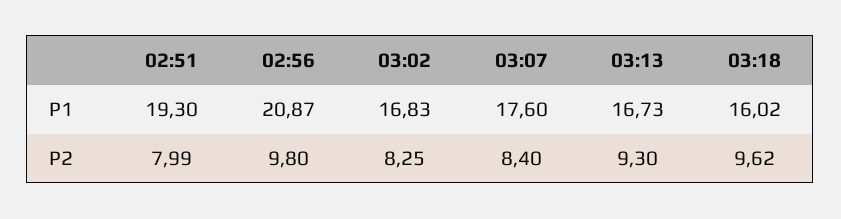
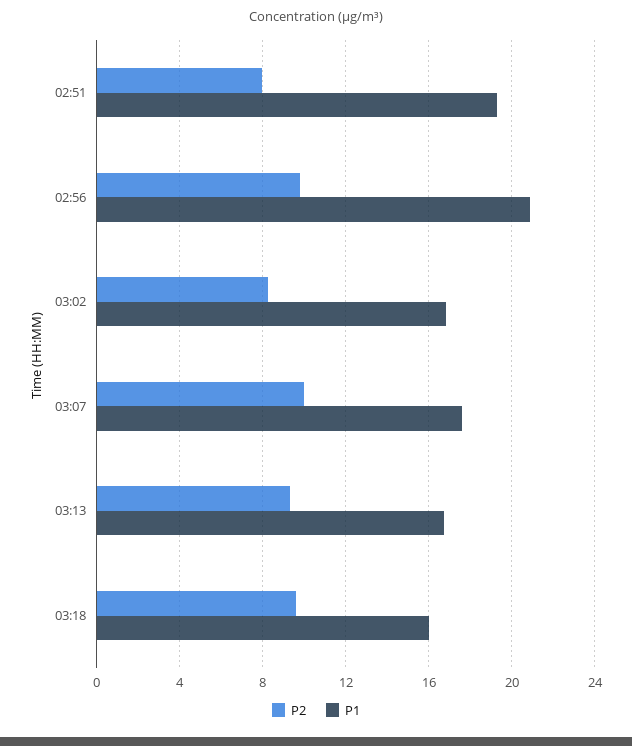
P2, 03:07: 8.4 -> 10

